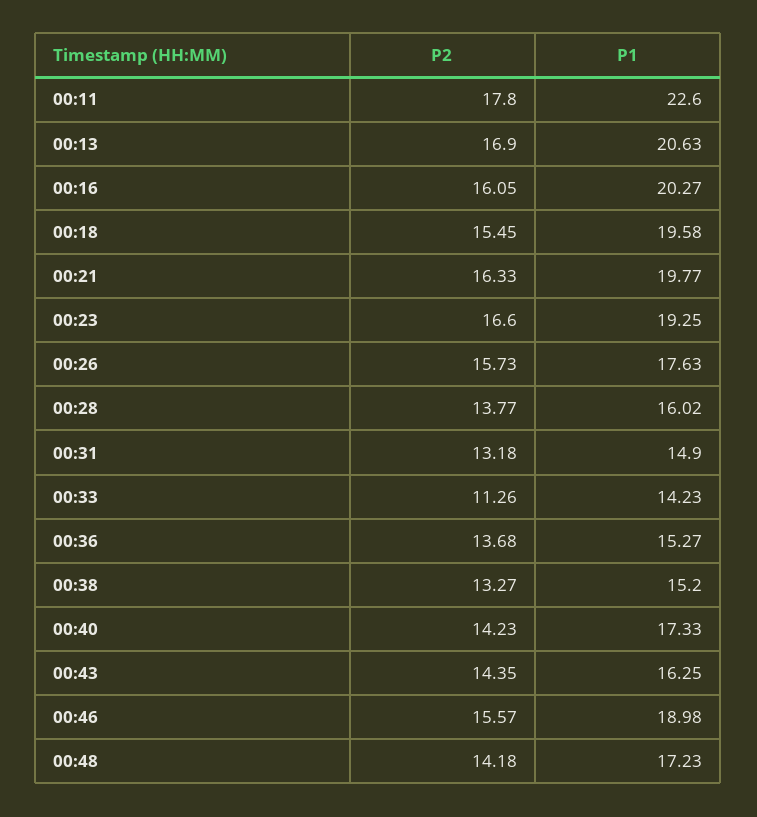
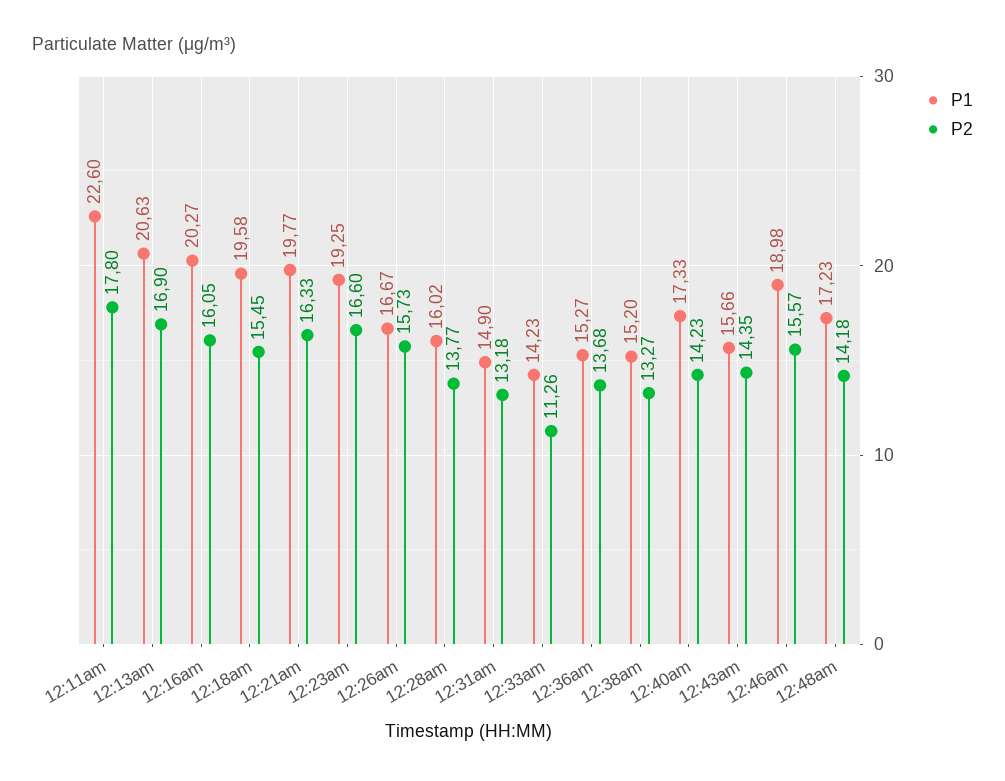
P1, 00:26: 17.63 -> 16.67
P1, 00:43: 16.25 -> 15.66

